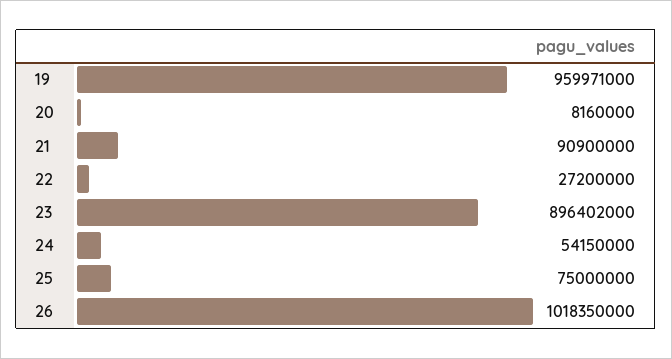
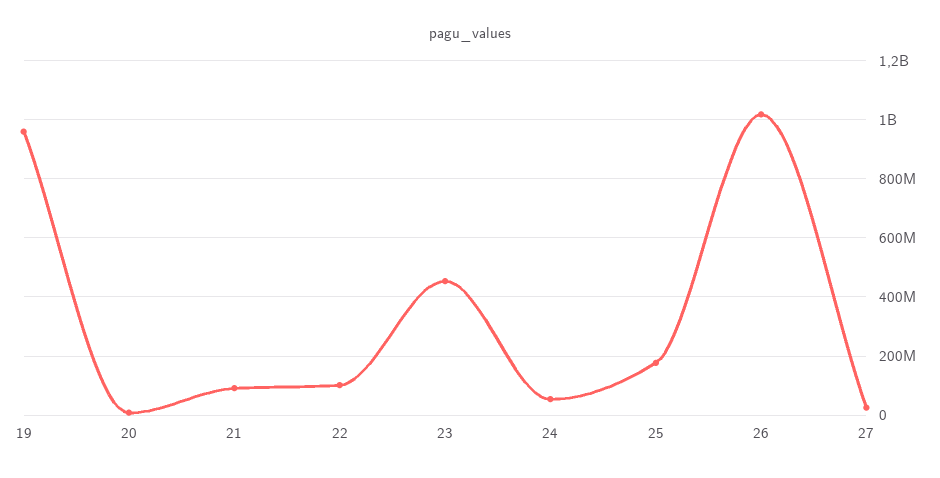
22: 27200000 -> 100000000
23: 896402000 -> 450000000
25: 75000000 -> 175000000
27: none -> 25000000

